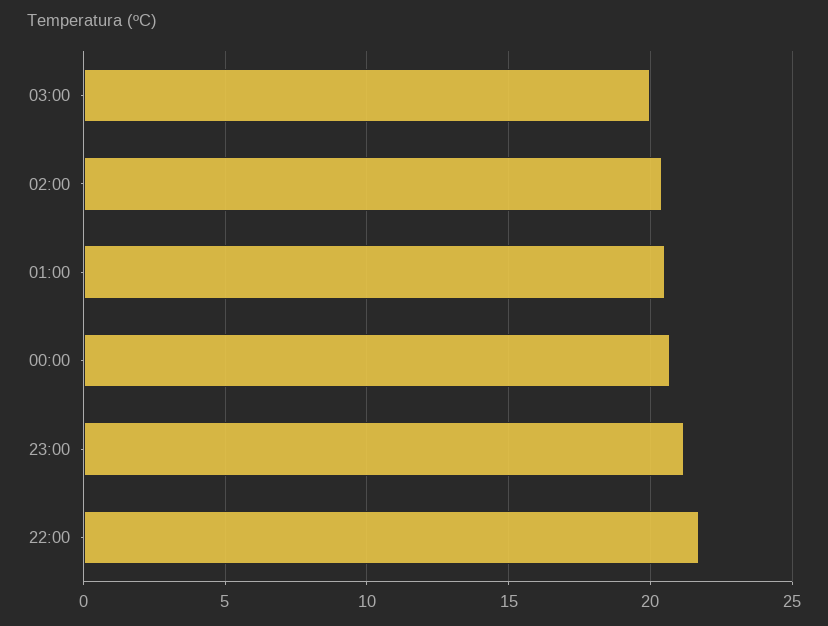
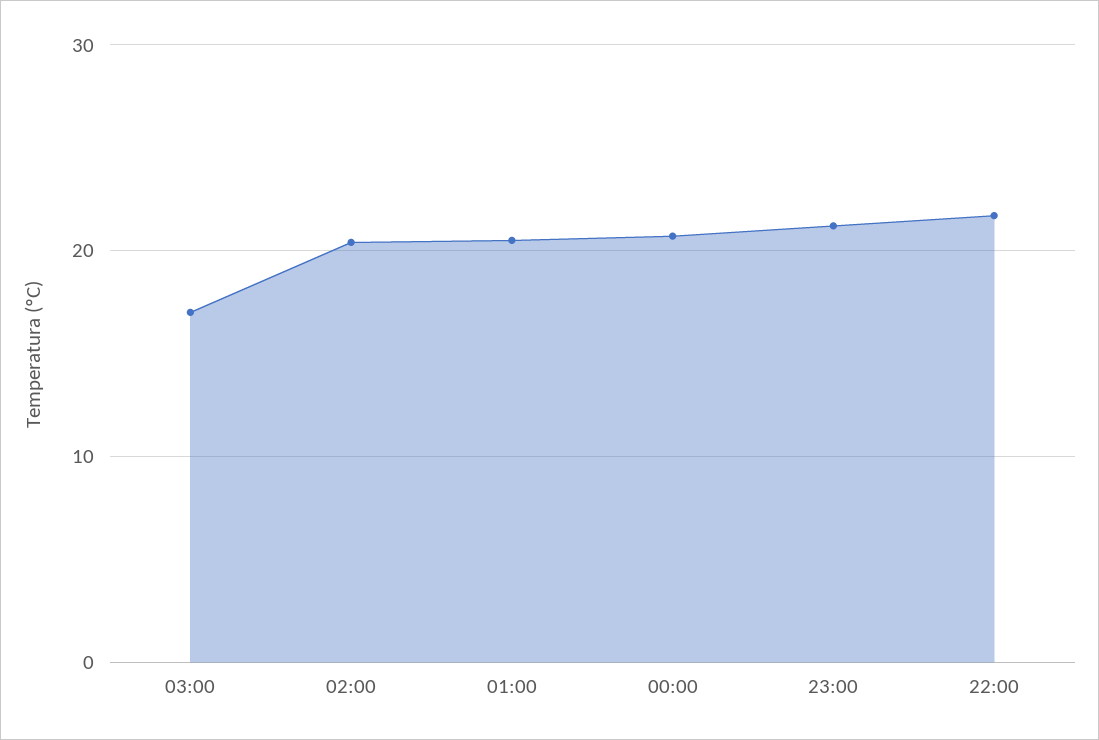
03:00: 20 -> 17

